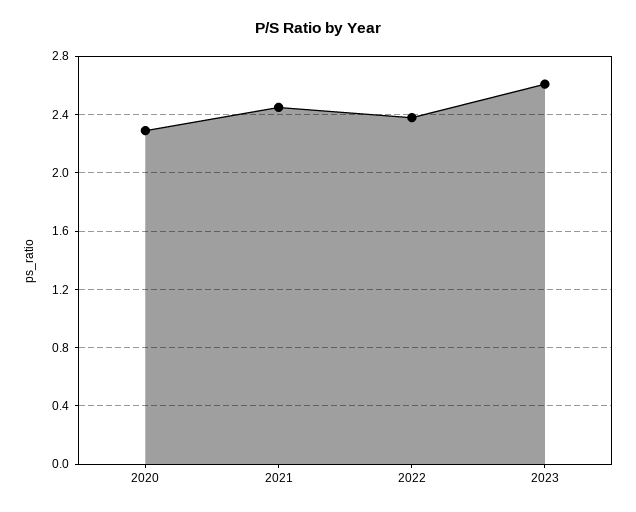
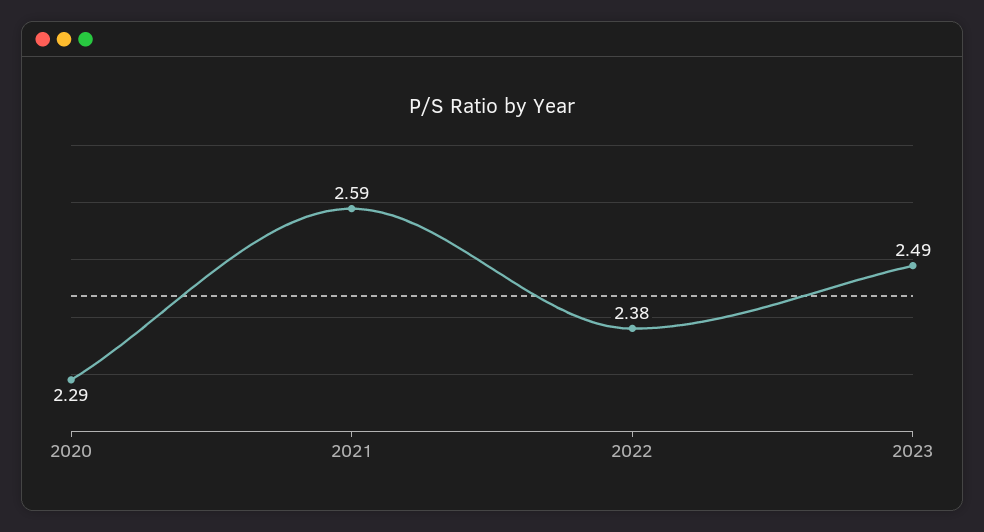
2021: 2.45 -> 2.59
2023: 2.6 -> 2.49

